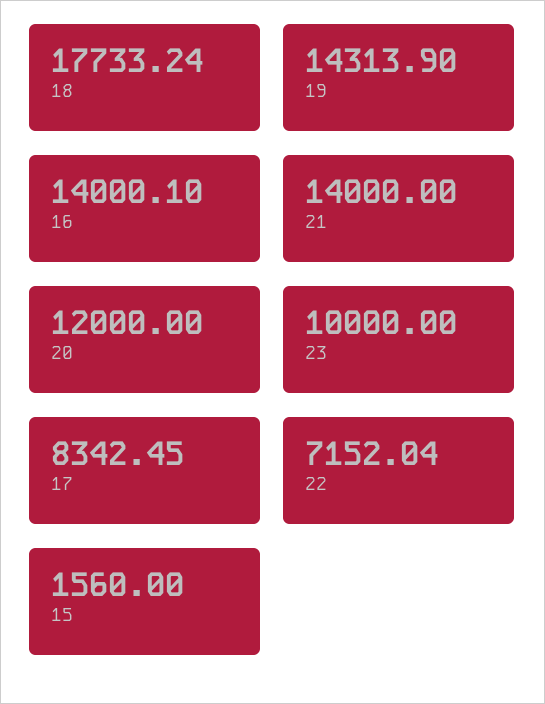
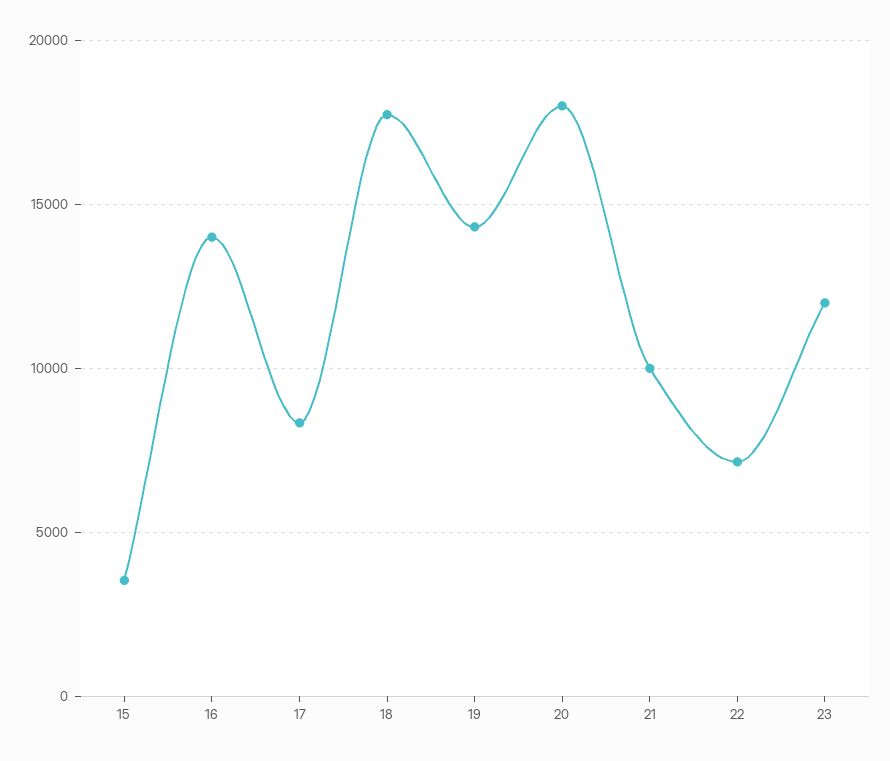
21: 14000 -> 10000
20: 12000 -> 18000
23: 10000 -> 12000
15: 1560 -> 3500

